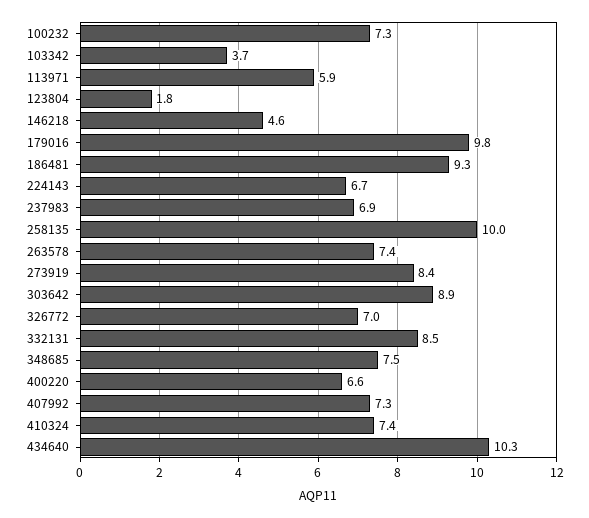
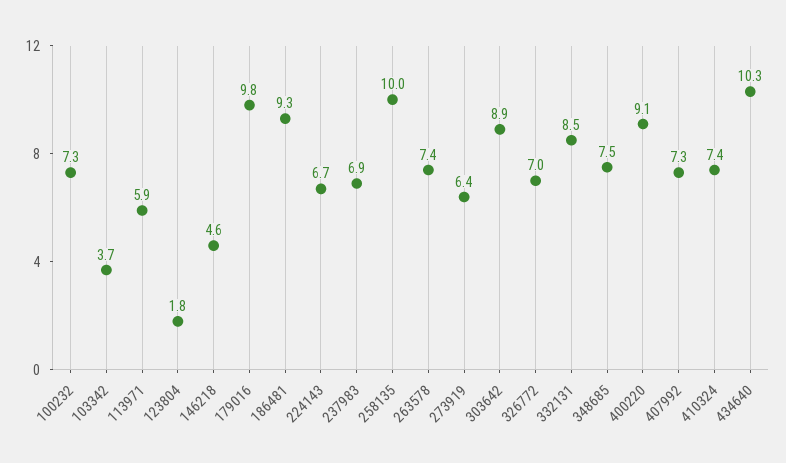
273919: 8.4 -> 6.4
400220: 6.6 -> 9.1

